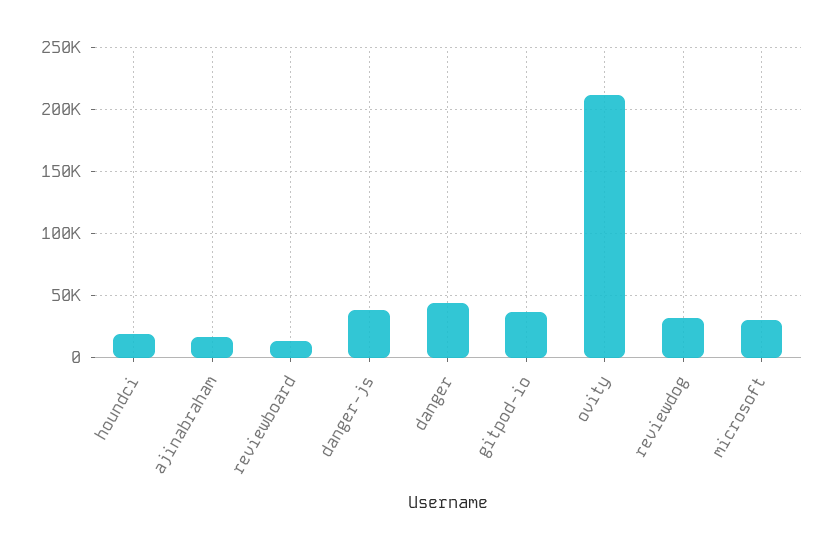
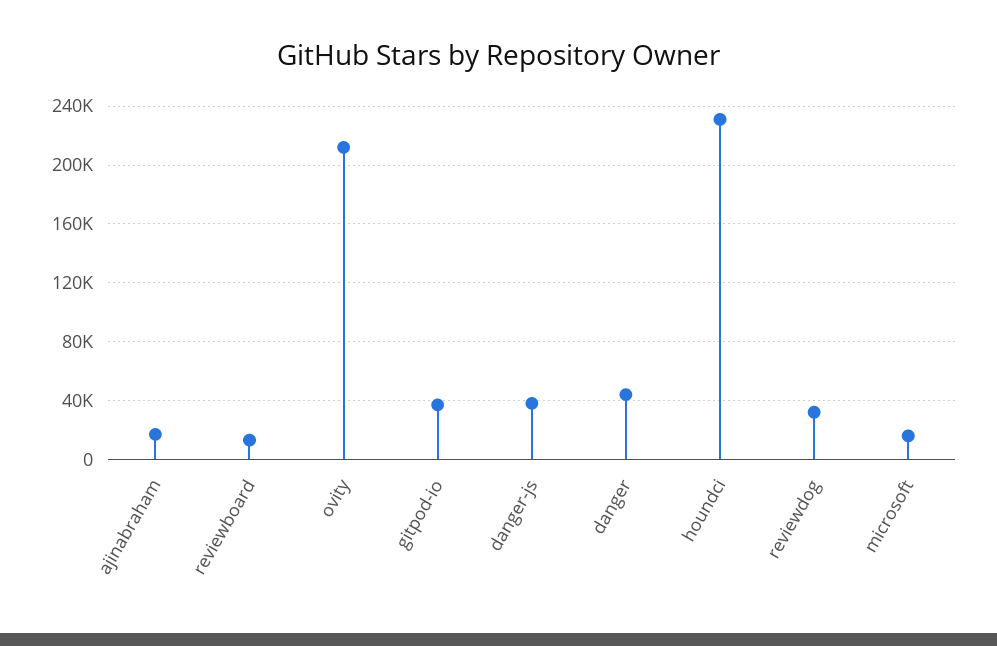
houndci: 20000 -> 230000
microsoft: 30000 -> 15000

